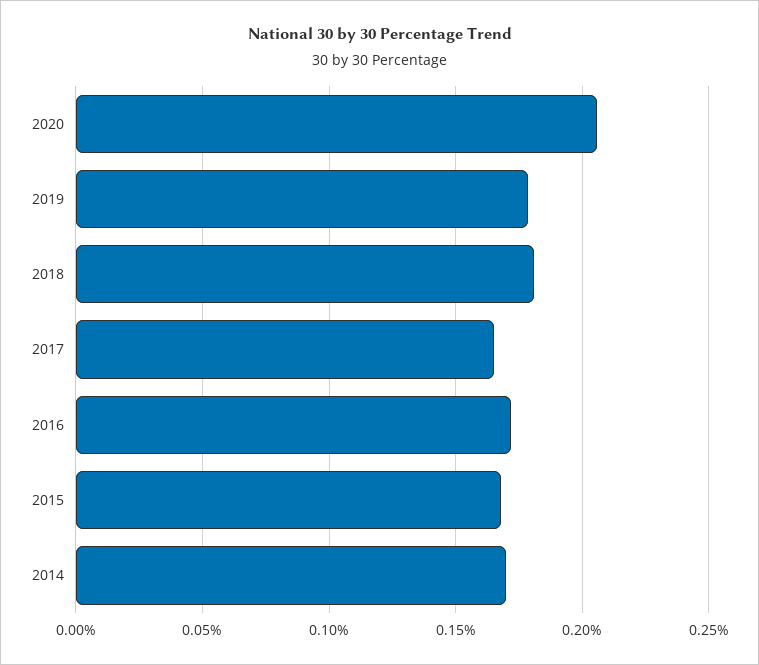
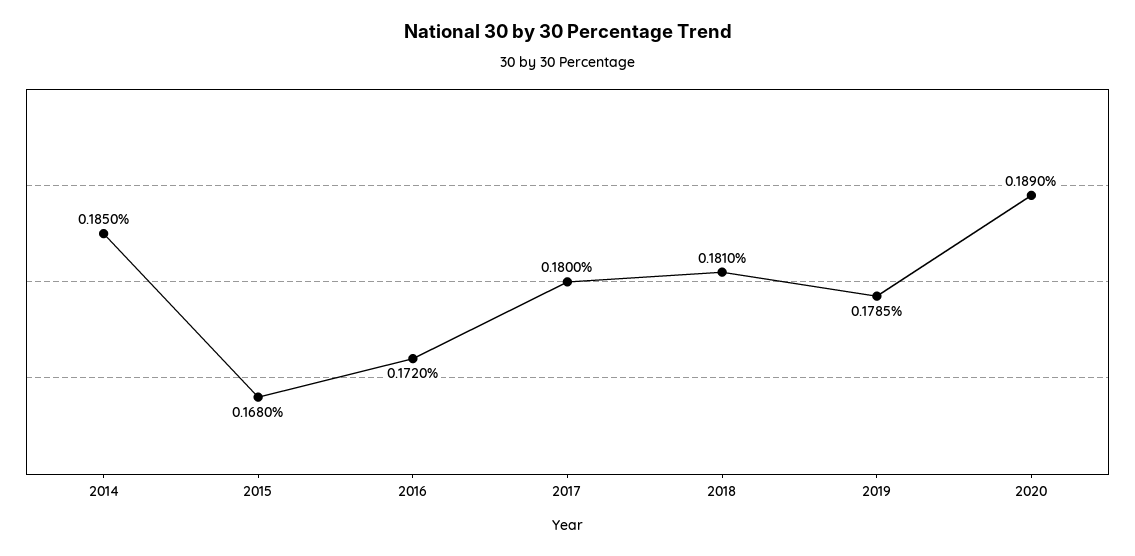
2020: 0.205 -> 0.189
2017: 0.165 -> 0.18
2014: 0.17 -> 0.185

